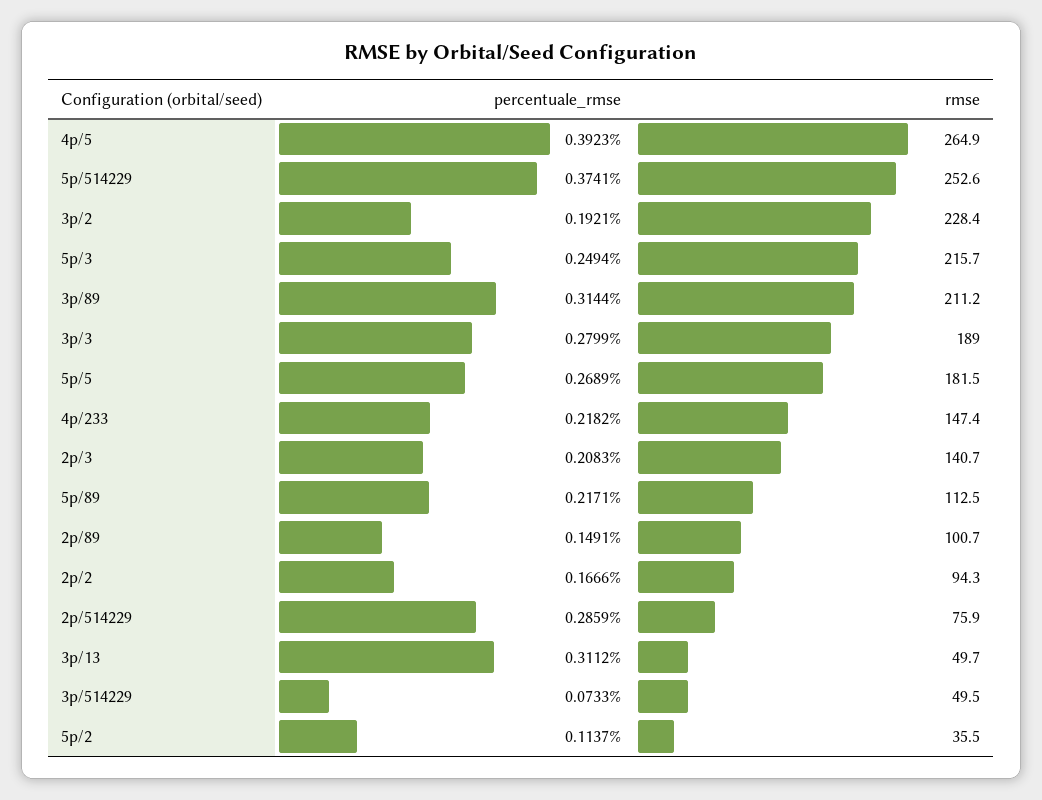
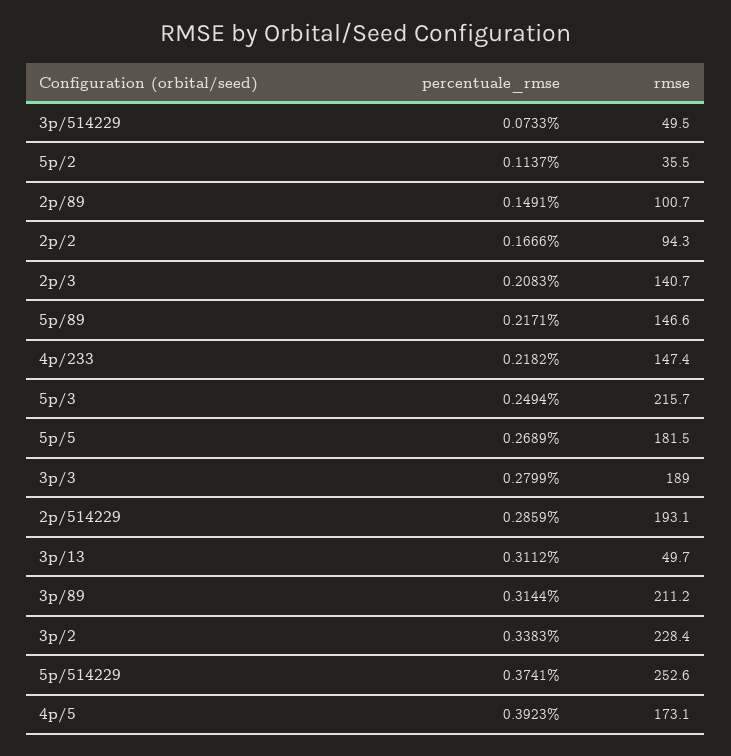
rmse, 4p/5: 264.9 -> 173.1
percentuale_rmse, 3p/2: 0.1921 -> 0.3383
rmse, 5p/89: 112.5 -> 146.6
rmse, 2p/514229: 75.9 -> 193.1

